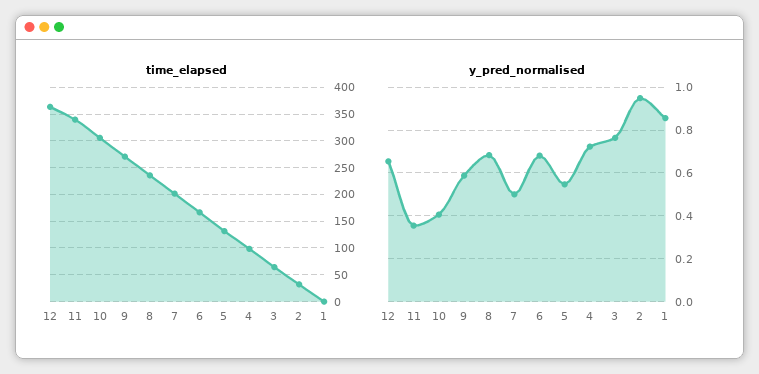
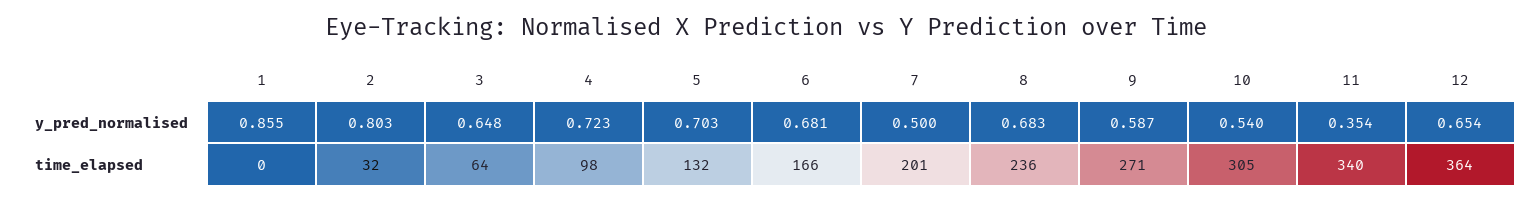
y_pred_normalised, 10: 0.4 -> 0.54
y_pred_normalised, 5: 0.55 -> 0.703
y_pred_normalised, 3: 0.75 -> 0.648
y_pred_normalised, 2: 0.95 -> 0.803

